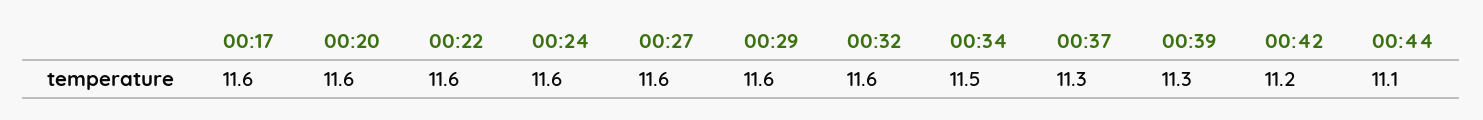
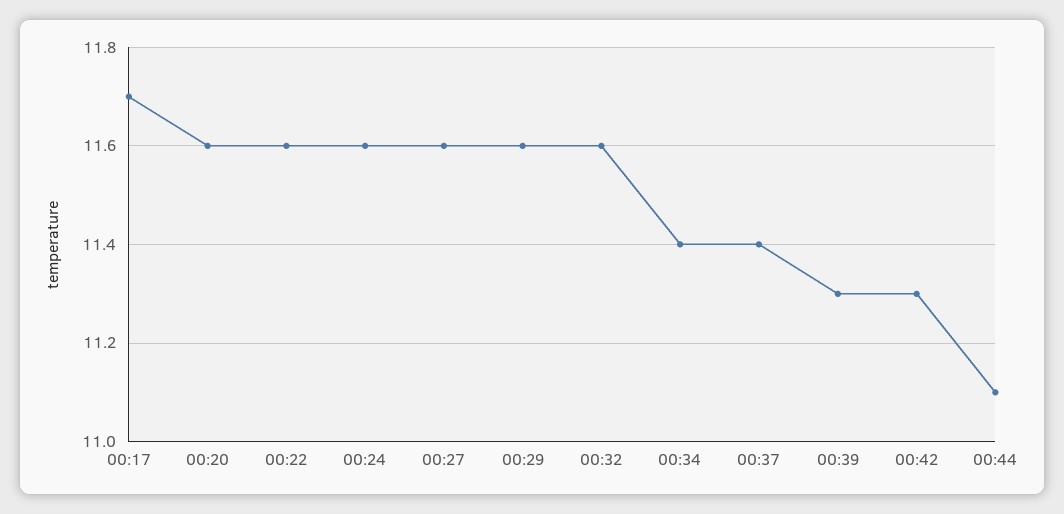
00:17: 11.6 -> 11.7
00:34: 11.5 -> 11.4
00:37: 11.3 -> 11.4
00:42: 11.2 -> 11.3

